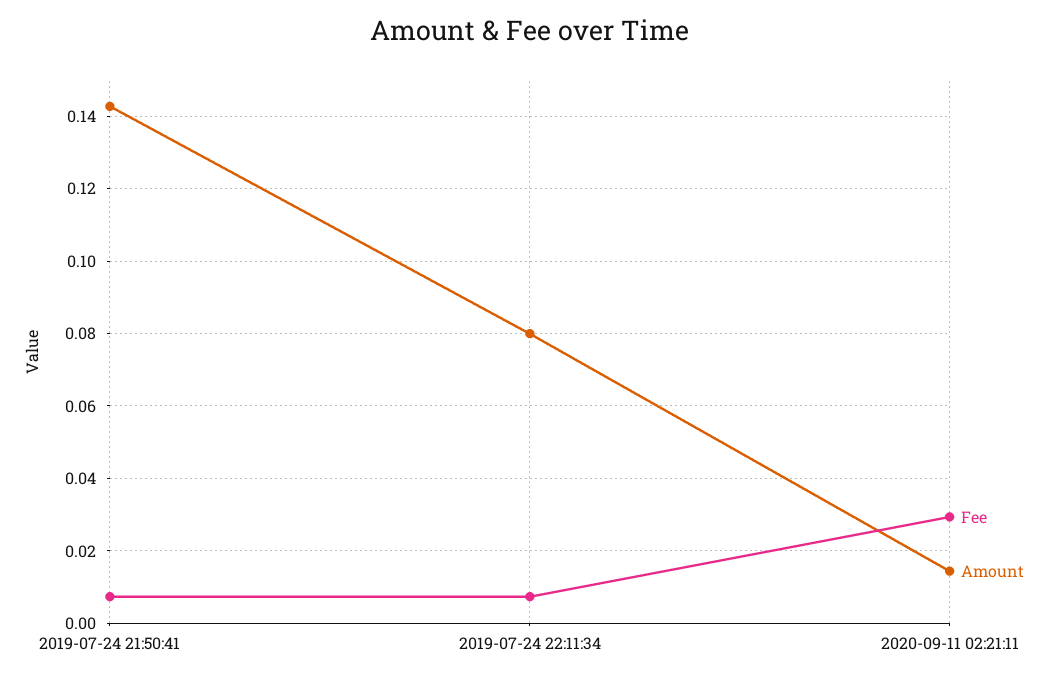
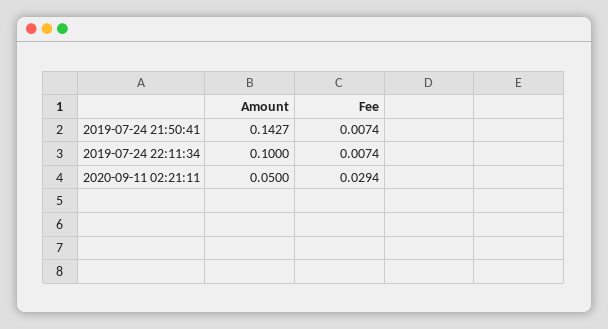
Amount, 2019-07-24 22:11:34: 0.08 -> 0.1
Amount, 2020-09-11 02:21:11: 0.014 -> 0.05

